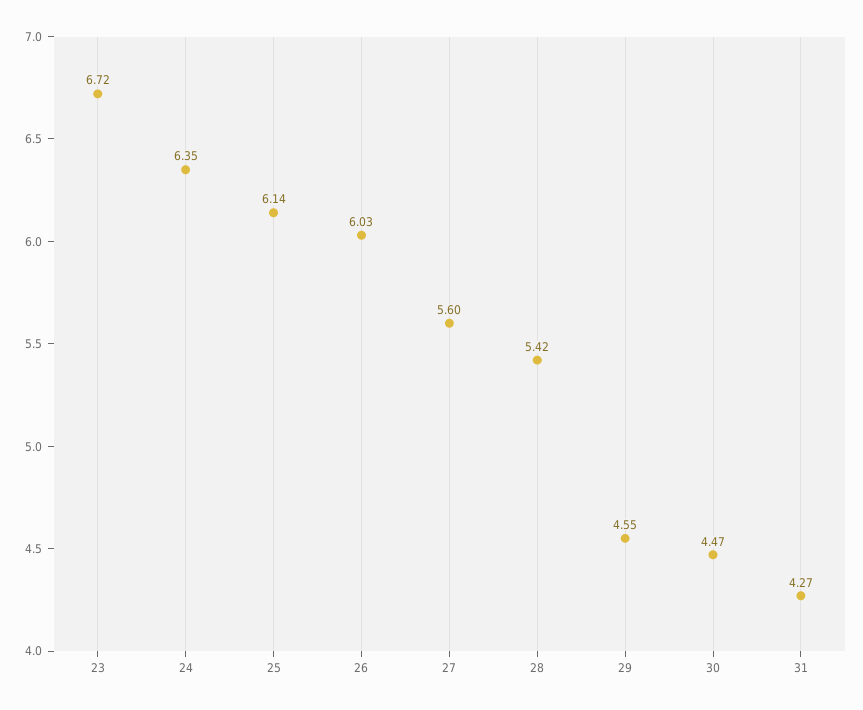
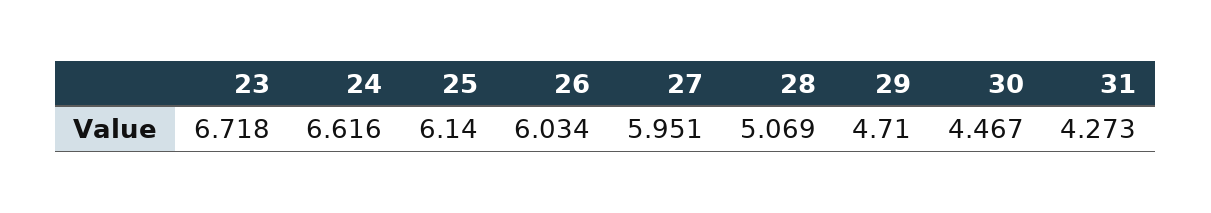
24: 6.35 -> 6.616
27: 5.6 -> 5.951
28: 5.42 -> 5.069
29: 4.55 -> 4.71

